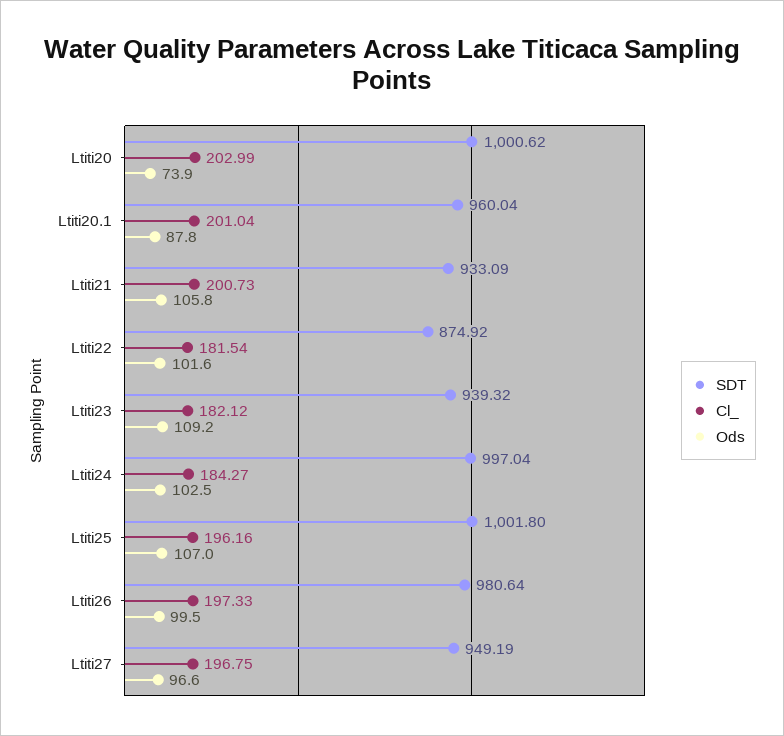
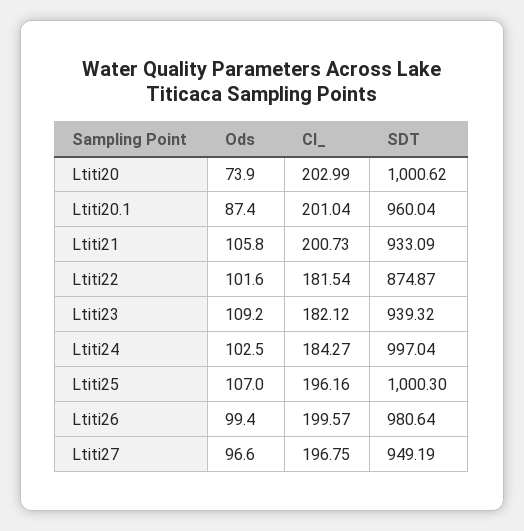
Ods, Ltiti20.1: 87.8 -> 87.4
SDT, Ltiti22: 874.92 -> 874.87
SDT, Ltiti25: 1001.8 -> 1000.3
Cl_, Ltiti26: 197.33 -> 199.57
Ods, Ltiti26: 99.5 -> 99.4

